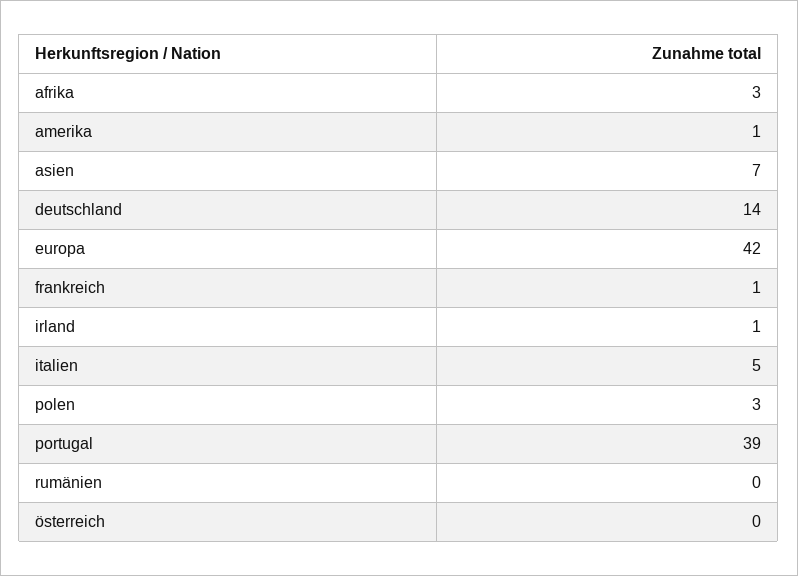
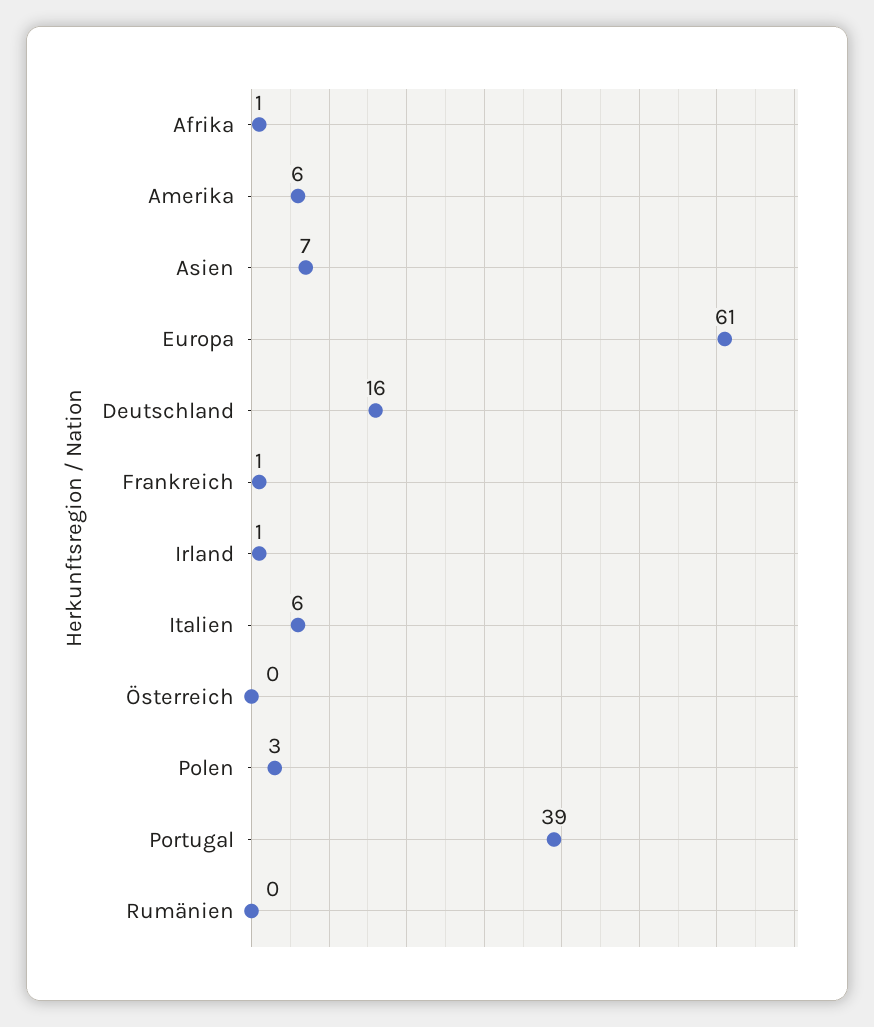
afrika: 3 -> 1
amerika: 1 -> 6
deutschland: 14 -> 16
europa: 42 -> 61
italien: 5 -> 6

